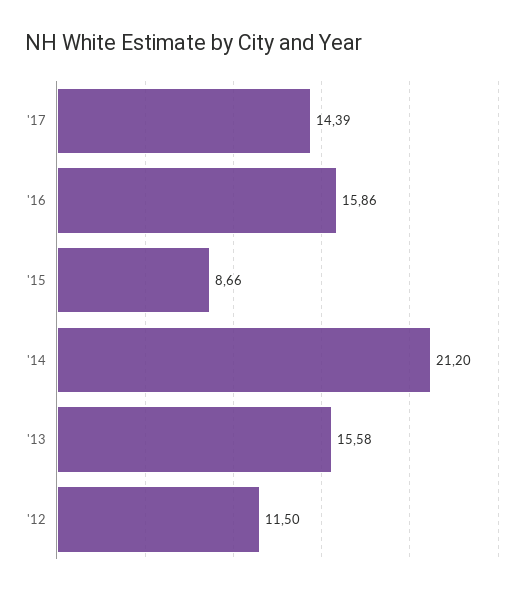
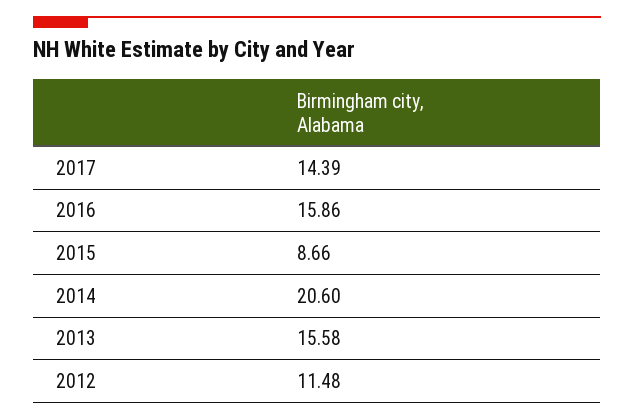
'14: 21.2 -> 20.6
'12: 11.5 -> 11.48

